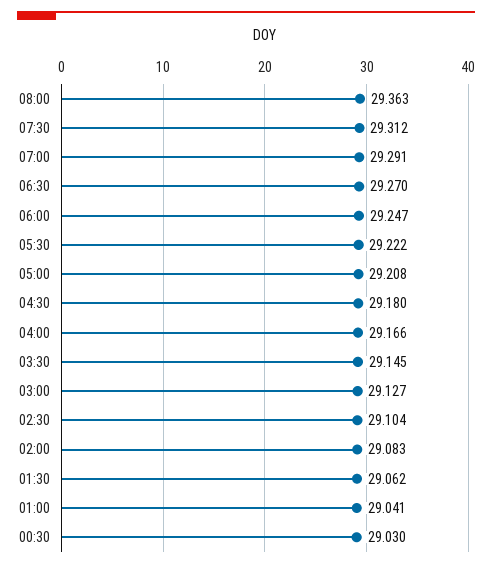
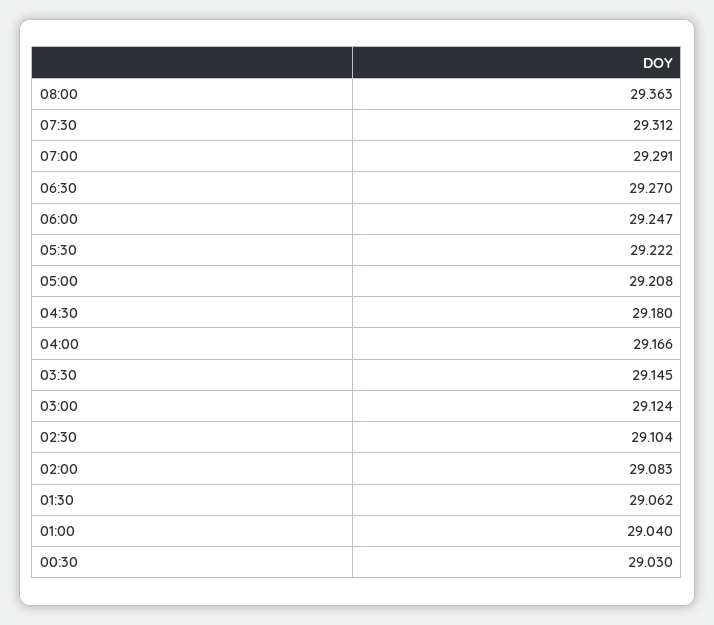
03:00: 29.127 -> 29.124
01:00: 29.041 -> 29.04

